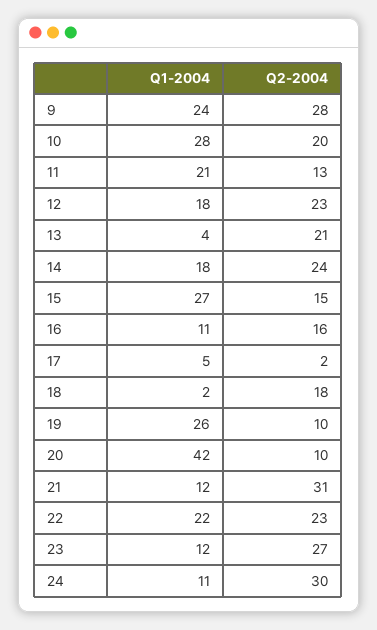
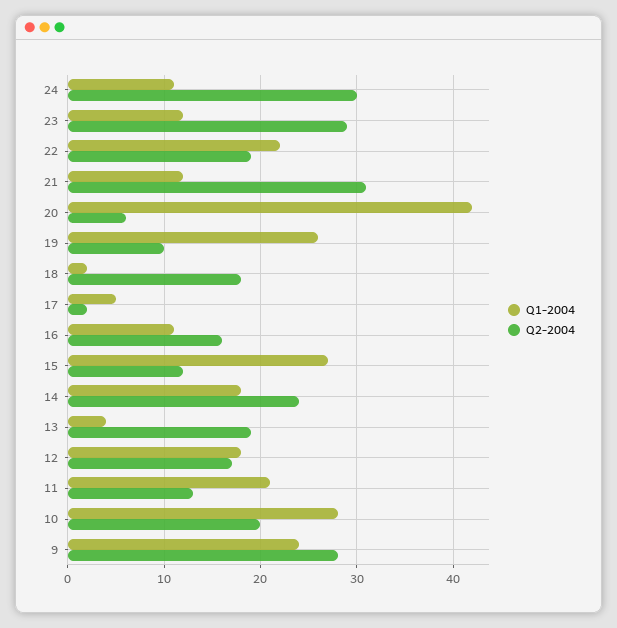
Q2-2004, 12: 23 -> 17
Q2-2004, 13: 21 -> 19
Q2-2004, 15: 15 -> 12
Q2-2004, 20: 10 -> 6
Q2-2004, 22: 23 -> 19
Q2-2004, 23: 27 -> 29

